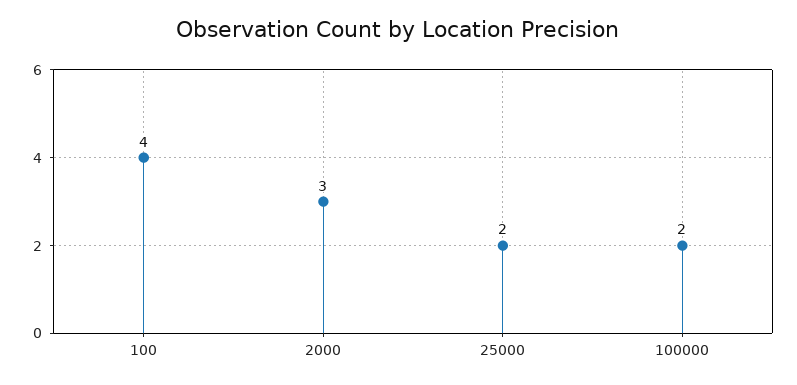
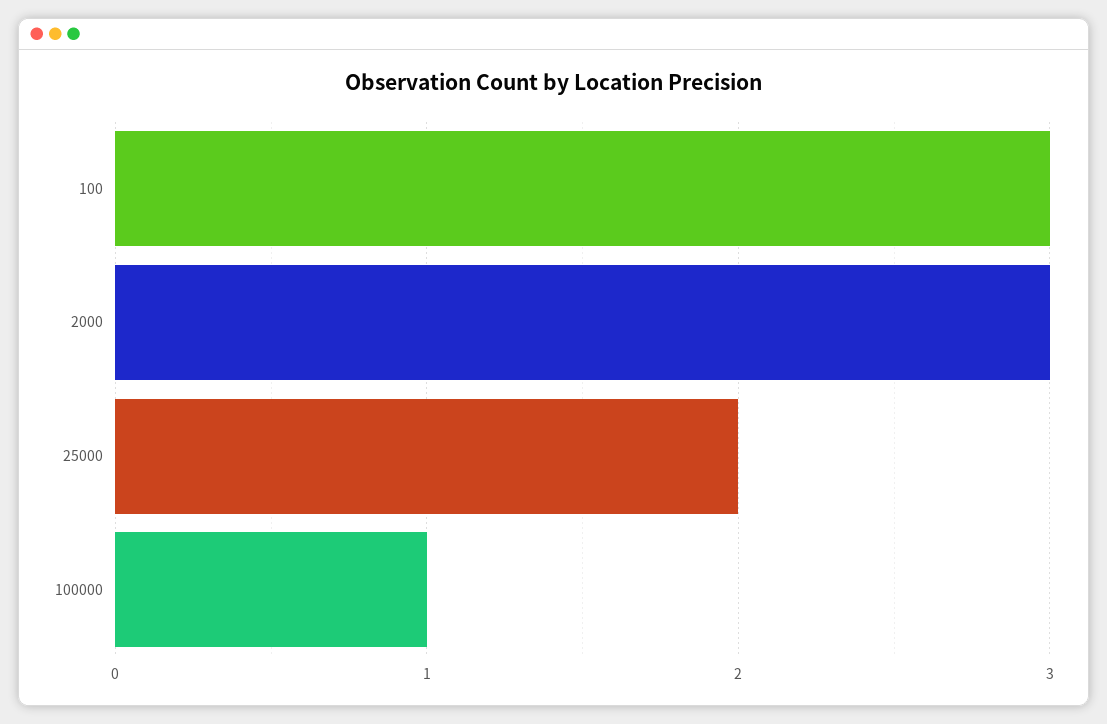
100: 4 -> 3
100000: 2 -> 1

